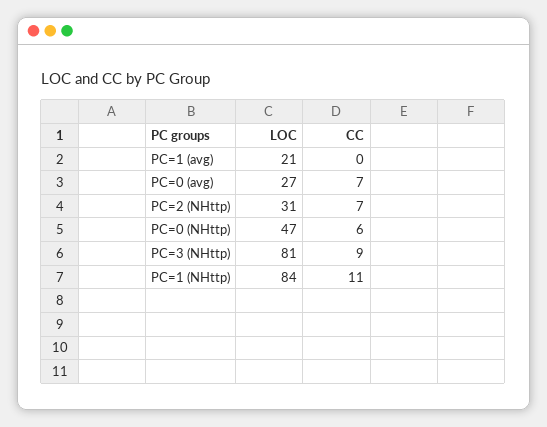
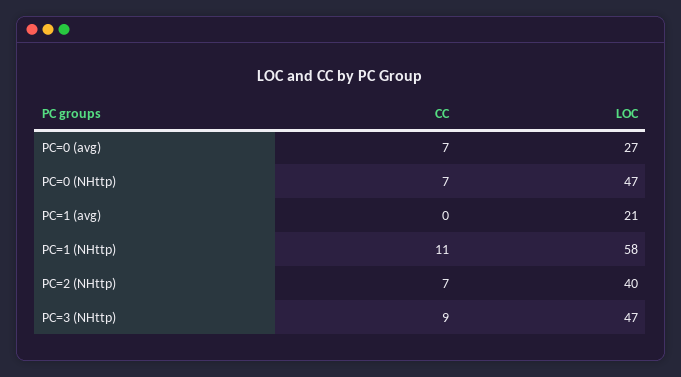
LOC, PC=2 (NHttp): 31 -> 40
CC, PC=0 (NHttp): 6 -> 7
LOC, PC=3 (NHttp): 81 -> 47
LOC, PC=1 (NHttp): 84 -> 58

